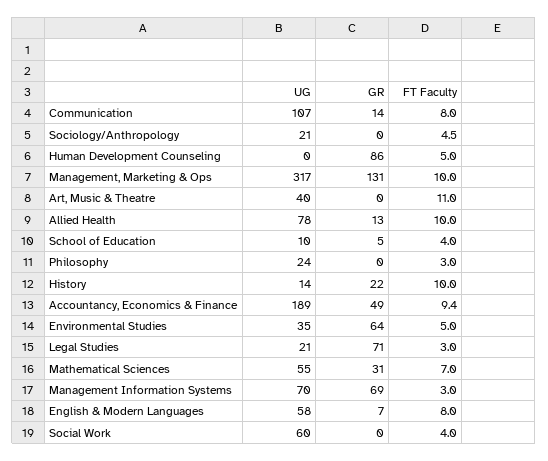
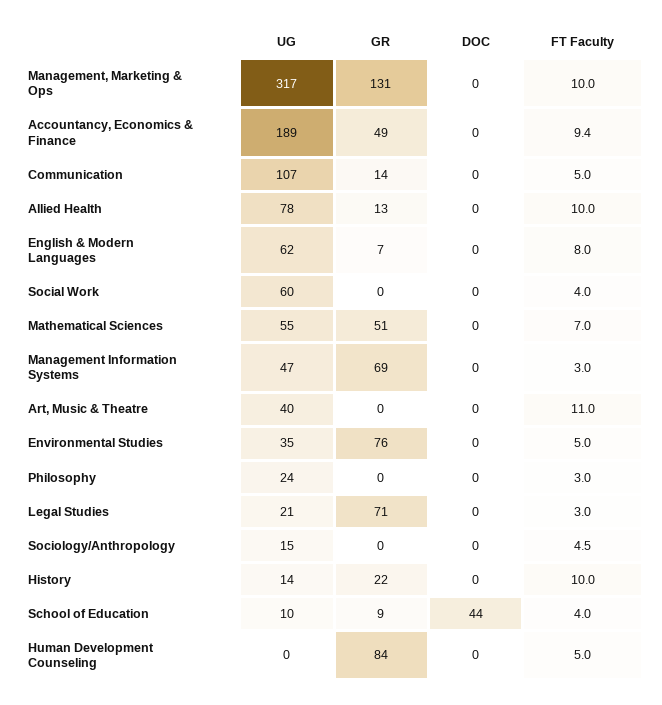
FT Faculty, Communication: 8 -> 5
UG, Sociology/Anthropology: 21 -> 15
GR, Human Development Counseling: 86 -> 84
GR, School of Education: 5 -> 9
GR, Environmental Studies: 64 -> 76
GR, Mathematical Sciences: 31 -> 51
UG, Management Information Systems: 70 -> 47
UG, English & Modern Languages: 58 -> 62
DOC, Management, Marketing & Ops: none -> 0
DOC, Accountancy, Economics & Finance: none -> 0
DOC, Communication: none -> 0
DOC, Allied Health: none -> 0
DOC, English & Modern Languages: none -> 0
DOC, Social Work: none -> 0
DOC, Mathematical Sciences: none -> 0
DOC, Management Information Systems: none -> 0
DOC, Art, Music & Theatre: none -> 0
DOC, Environmental Studies: none -> 0
DOC, Philosophy: none -> 0
DOC, Legal Studies: none -> 0
DOC, Sociology/Anthropology: none -> 0
DOC, History: none -> 0
DOC, School of Education: none -> 44
DOC, Human Development Counseling: none -> 0

